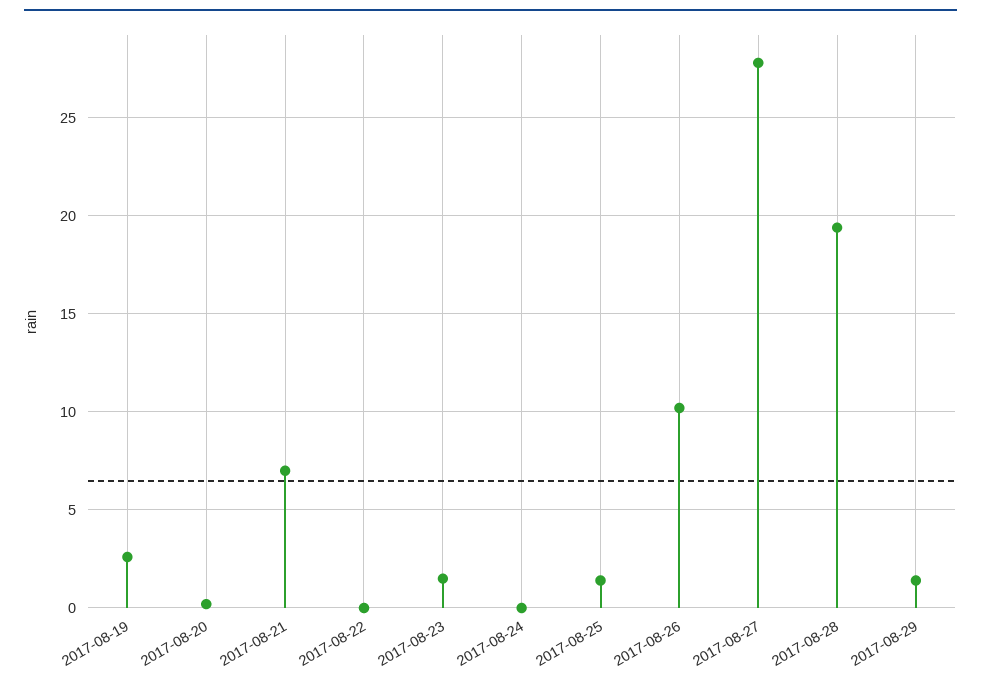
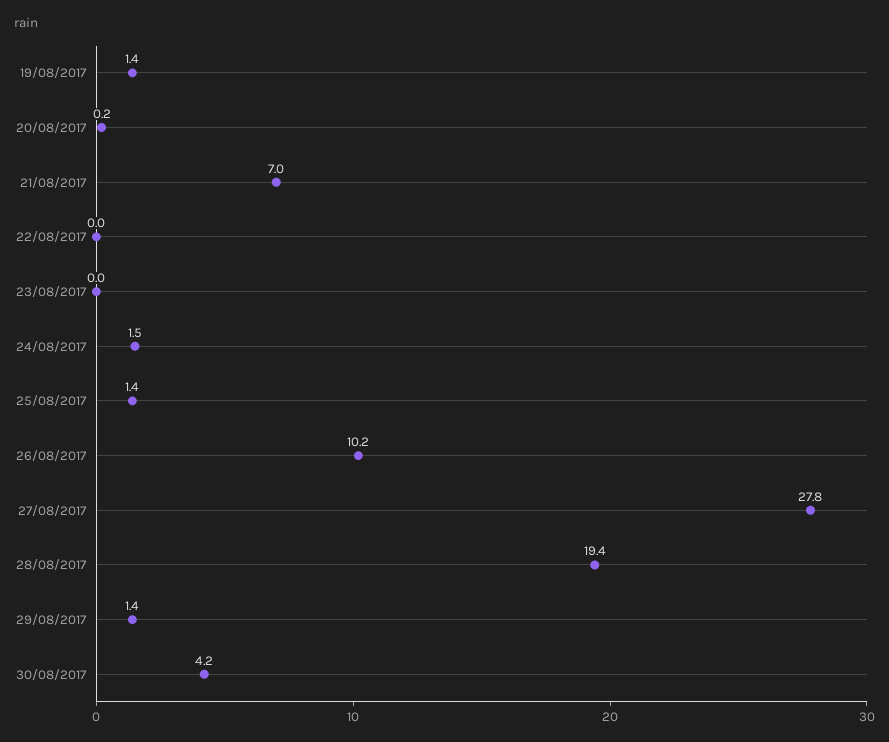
2017-08-19: 2.5 -> 1.4
2017-08-23: 1.5 -> 0
2017-08-24: 0 -> 1.5
30/08/2017: none -> 4.2

